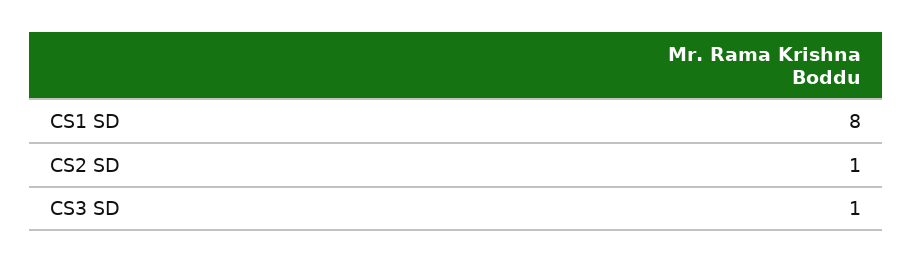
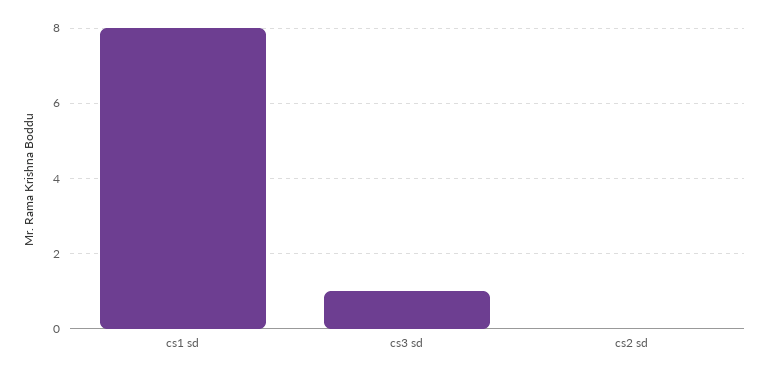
CS2 SD: 1 -> 0

